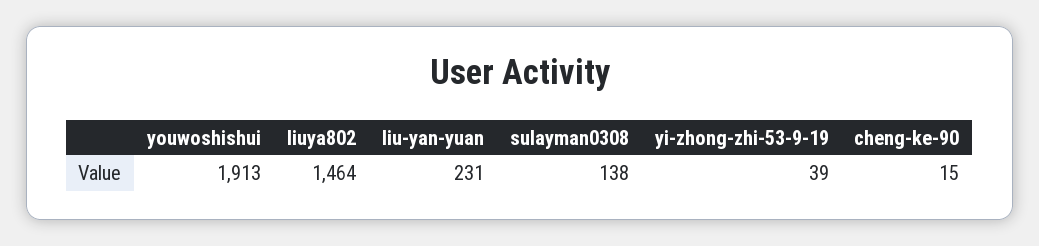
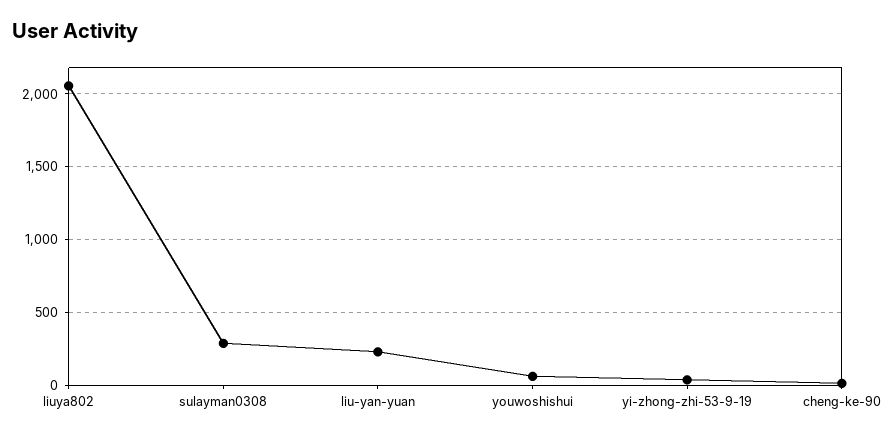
youwoshishui: 1913 -> 50
liuya802: 1464 -> 2050
sulayman0308: 138 -> 300

